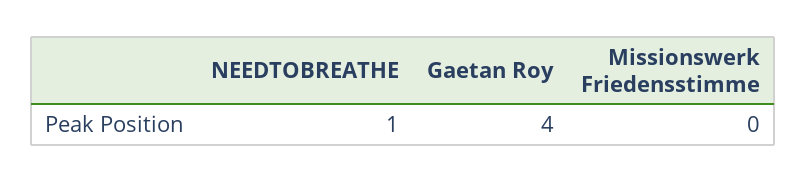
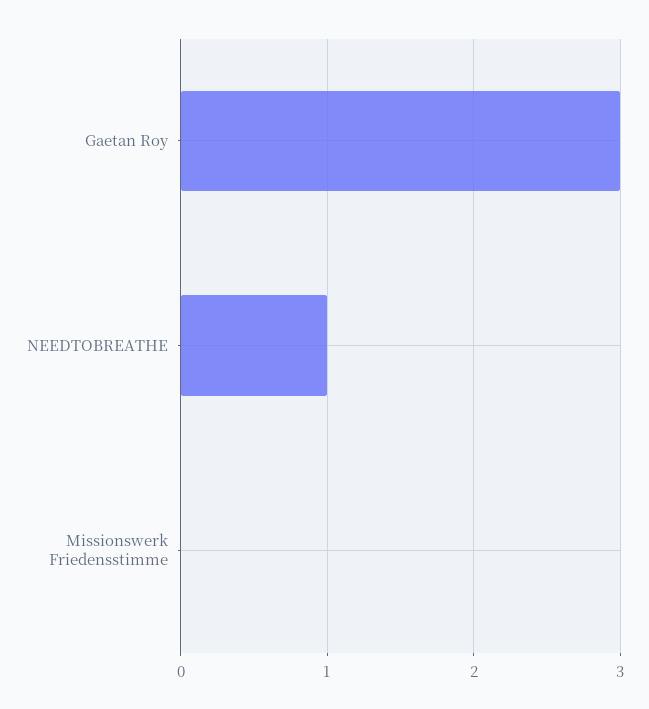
Gaetan Roy: 4 -> 3

